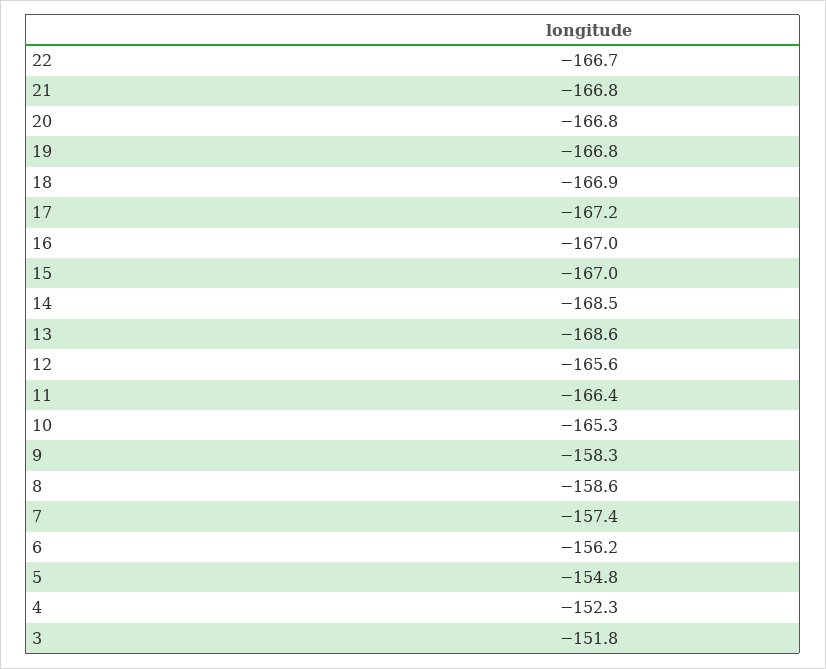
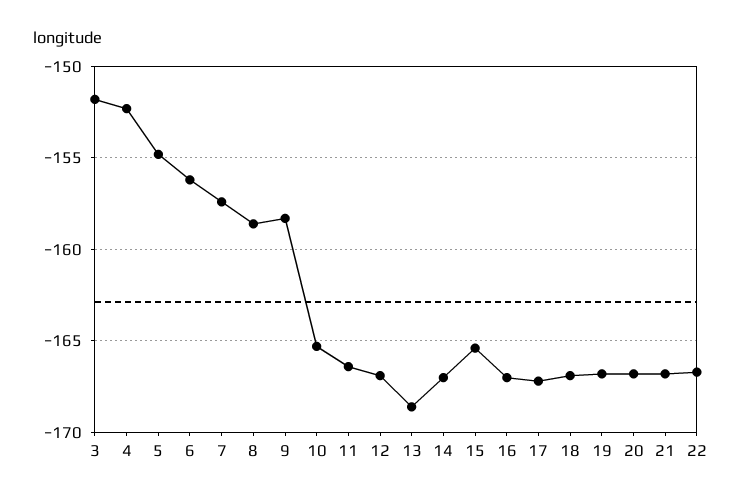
15: -167 -> -165.5
14: -168.5 -> -167
12: -165.6 -> -167

